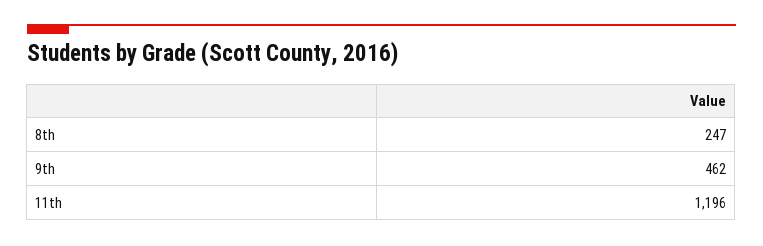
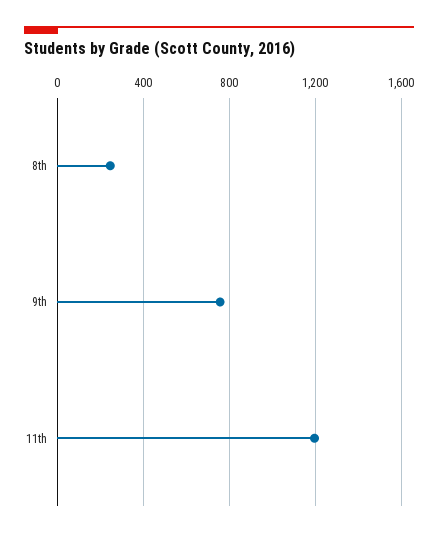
9th: 462 -> 750

